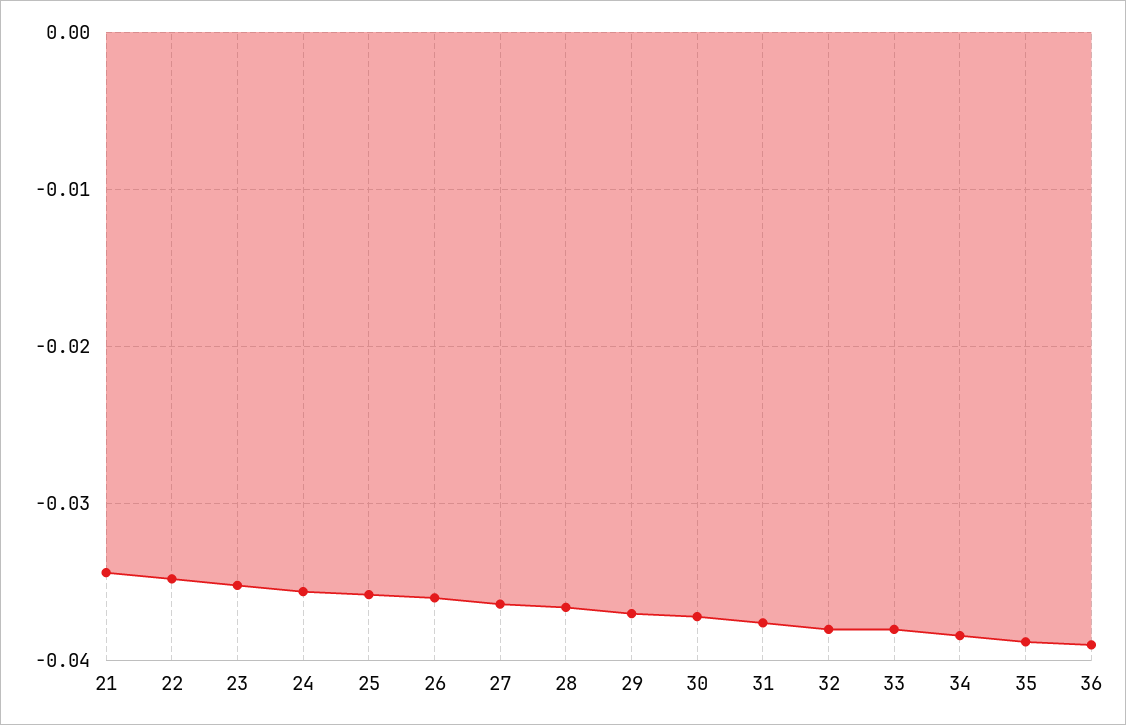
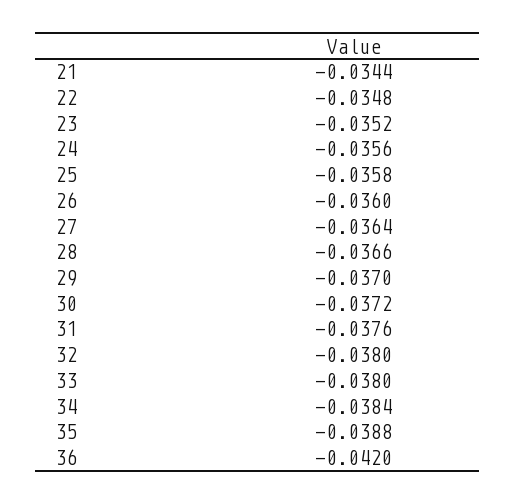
36: -0.039 -> -0.042

